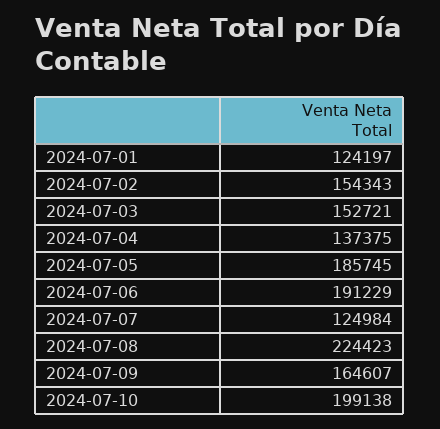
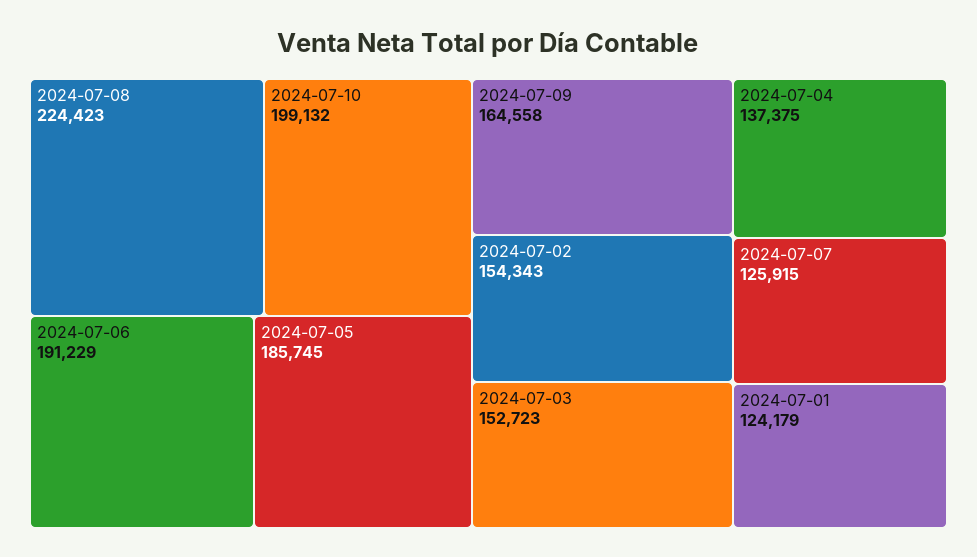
2024-07-01: 124197 -> 124179
2024-07-03: 152721 -> 152723
2024-07-07: 124984 -> 125915
2024-07-09: 164607 -> 164558
2024-07-10: 199138 -> 199132

